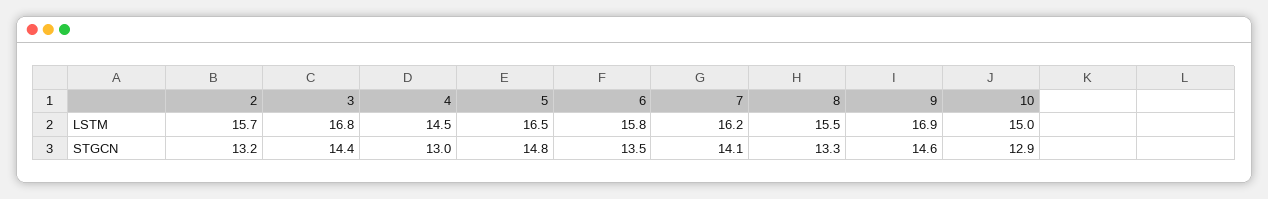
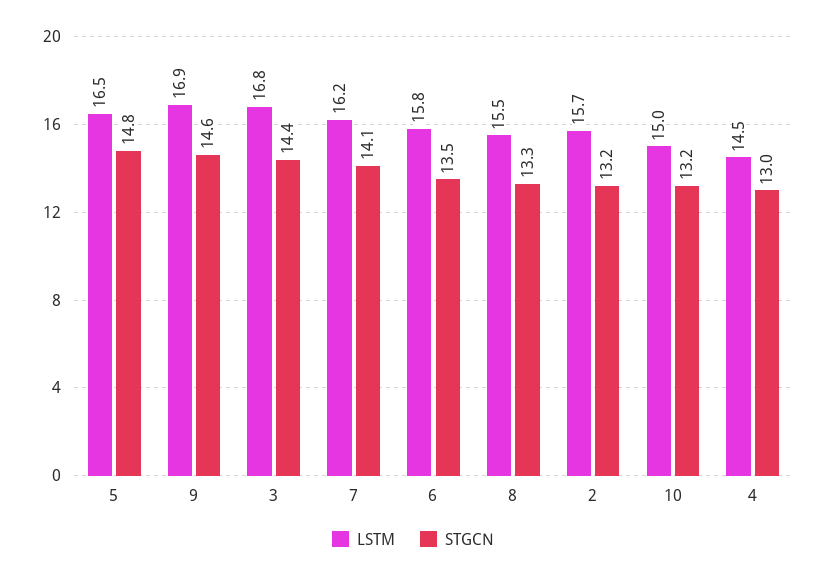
STGCN, 10: 12.9 -> 13.2

